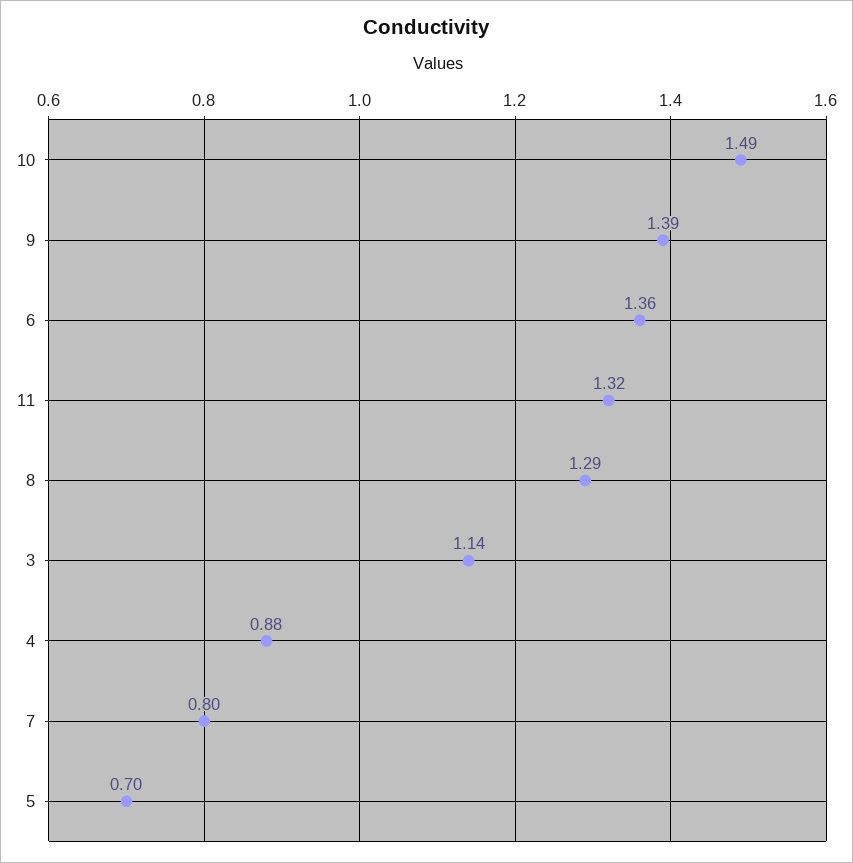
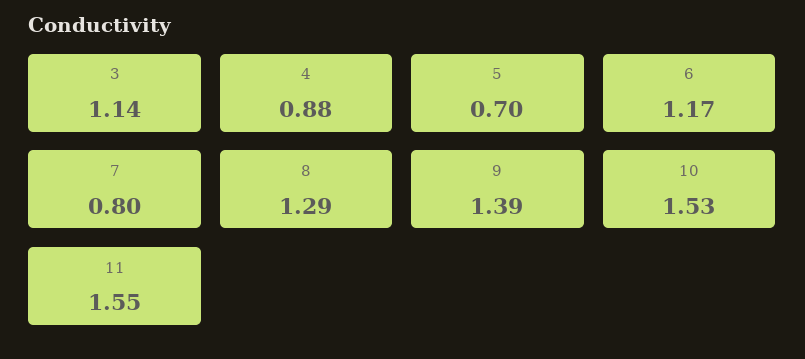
10: 1.49 -> 1.53
6: 1.36 -> 1.17
11: 1.32 -> 1.55

